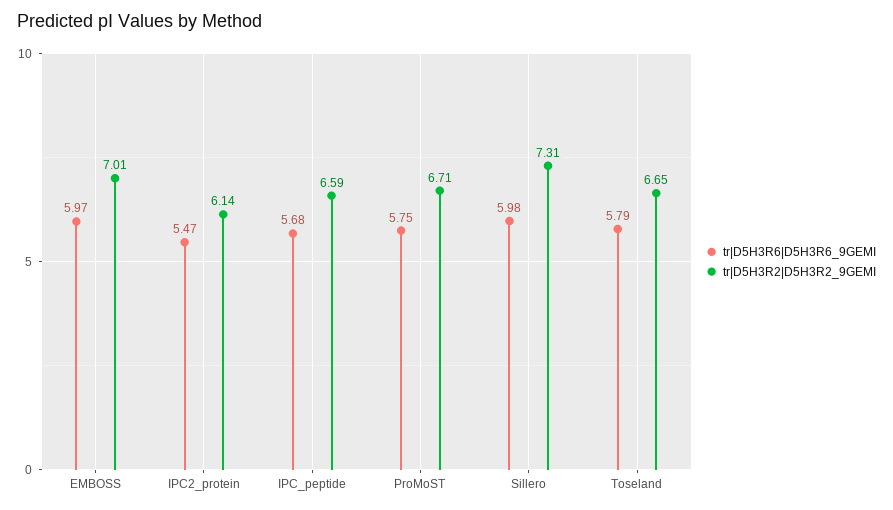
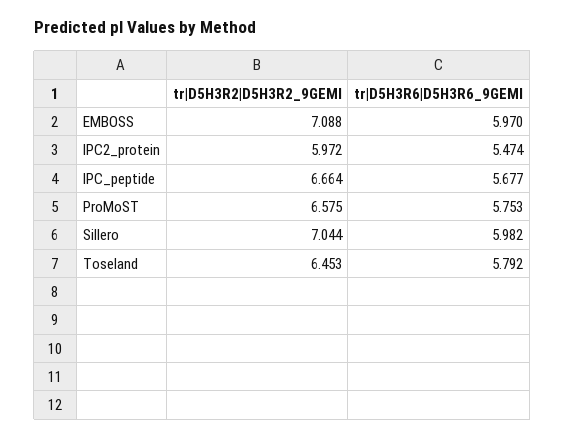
tr|D5H3R2|D5H3R2_9GEMI, EMBOSS: 7.01 -> 7.088
tr|D5H3R2|D5H3R2_9GEMI, IPC2_protein: 6.14 -> 5.972
tr|D5H3R2|D5H3R2_9GEMI, IPC_peptide: 6.59 -> 6.664
tr|D5H3R2|D5H3R2_9GEMI, ProMoST: 6.71 -> 6.575
tr|D5H3R2|D5H3R2_9GEMI, Sillero: 7.31 -> 7.044
tr|D5H3R2|D5H3R2_9GEMI, Toseland: 6.65 -> 6.453

